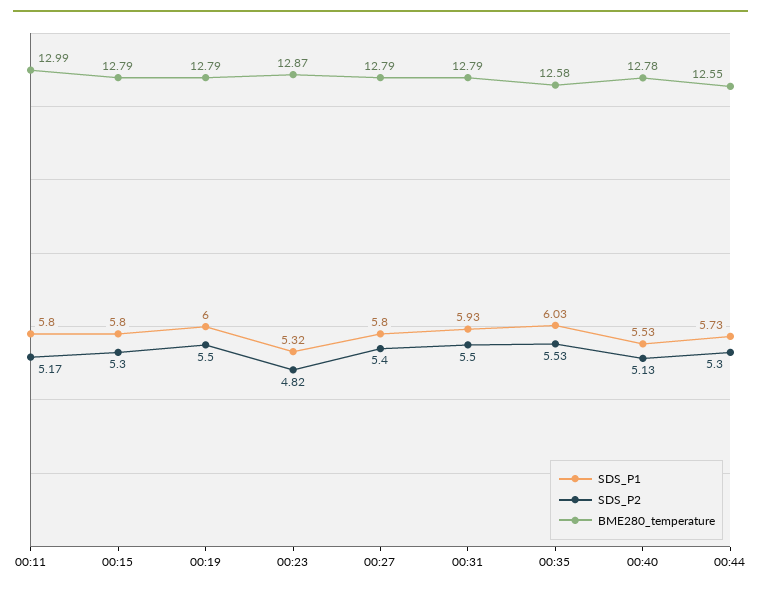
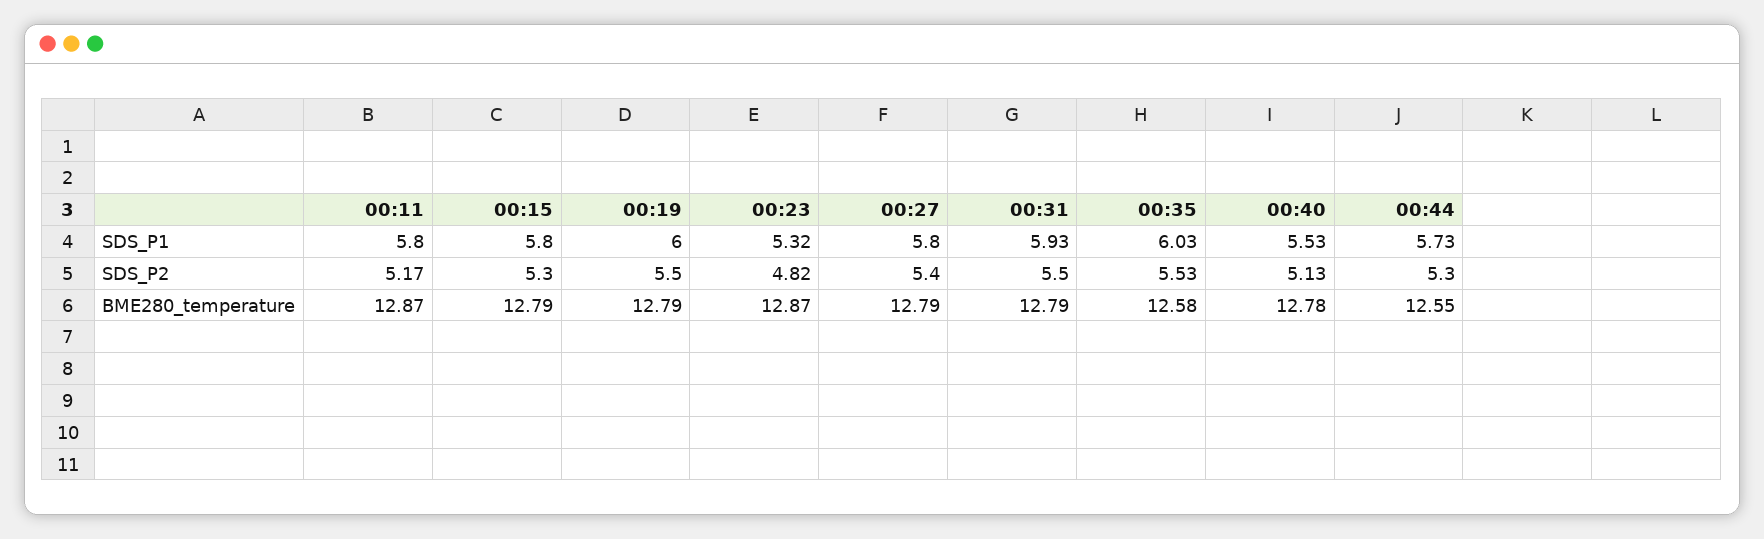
BME280_temperature, 00:11: 12.99 -> 12.87

